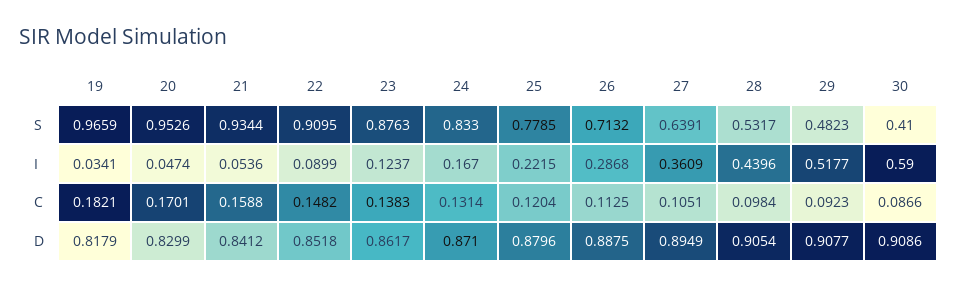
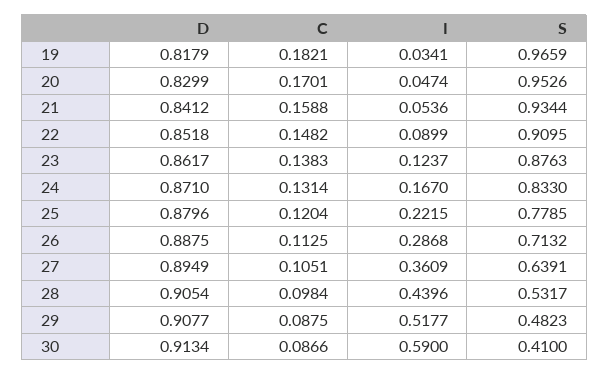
29, C: 0.0923 -> 0.0875
30, D: 0.9086 -> 0.9134

